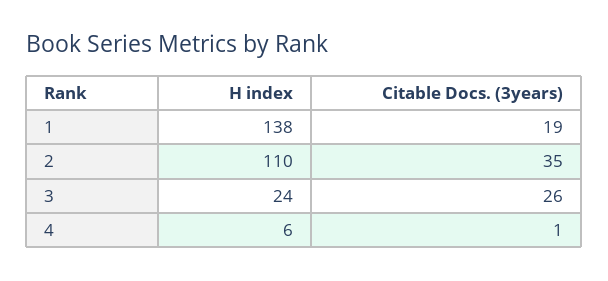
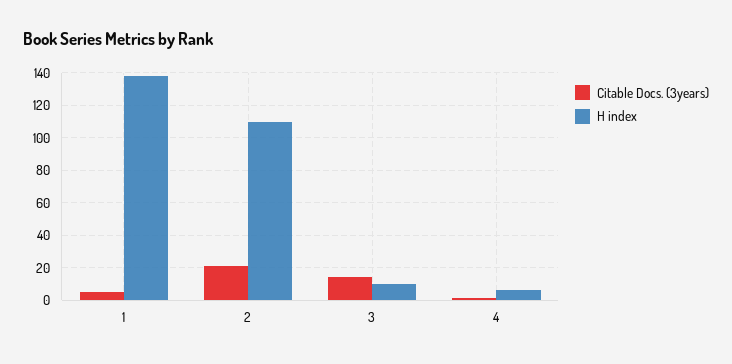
Citable Docs. (3years), 1: 19 -> 5
Citable Docs. (3years), 2: 35 -> 20
H index, 3: 24 -> 10
Citable Docs. (3years), 3: 26 -> 15

